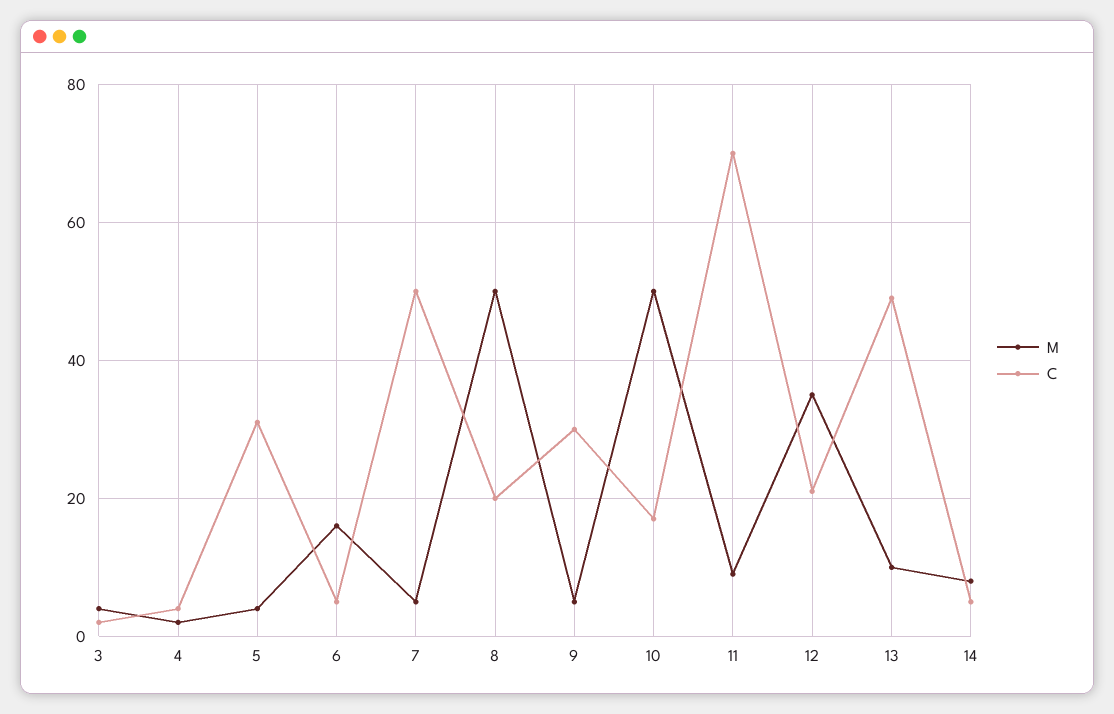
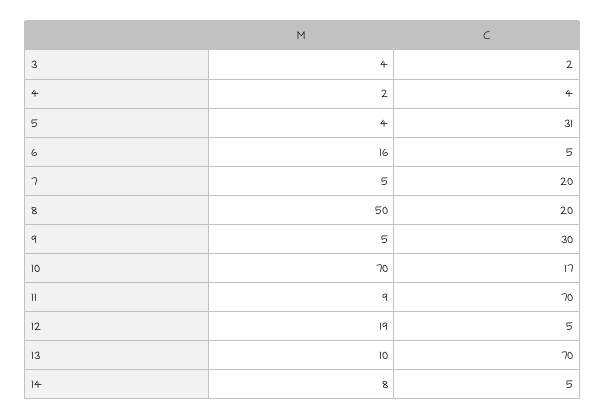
C, 7: 50 -> 20
M, 10: 50 -> 70
M, 12: 35 -> 19
C, 12: 20 -> 5
C, 13: 50 -> 70

